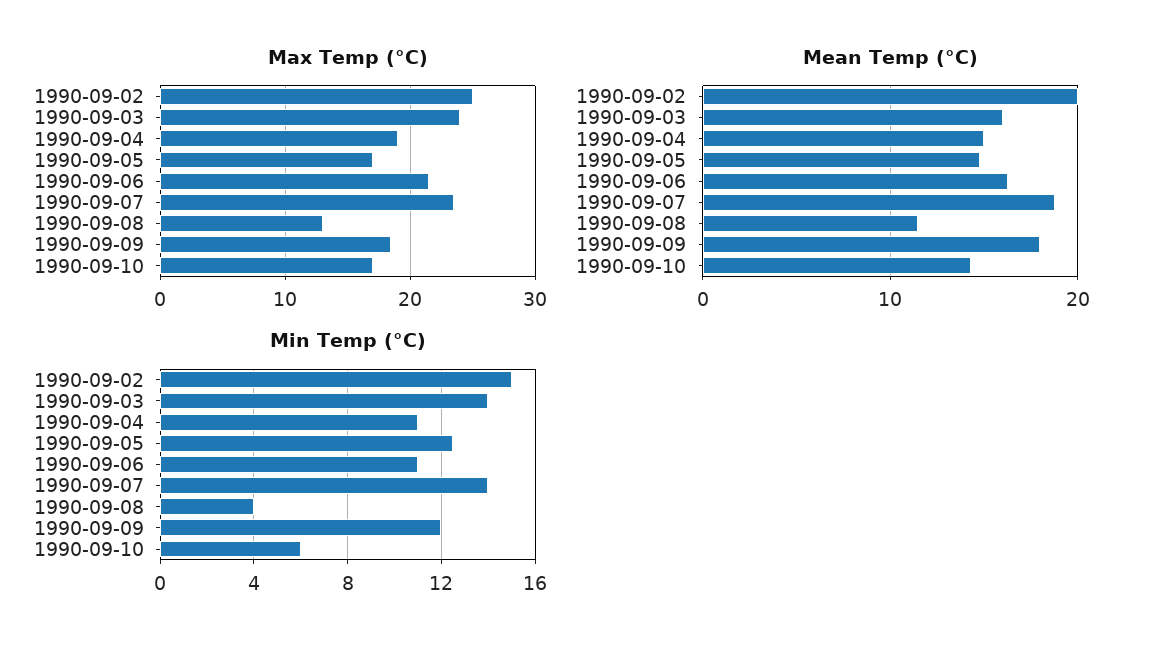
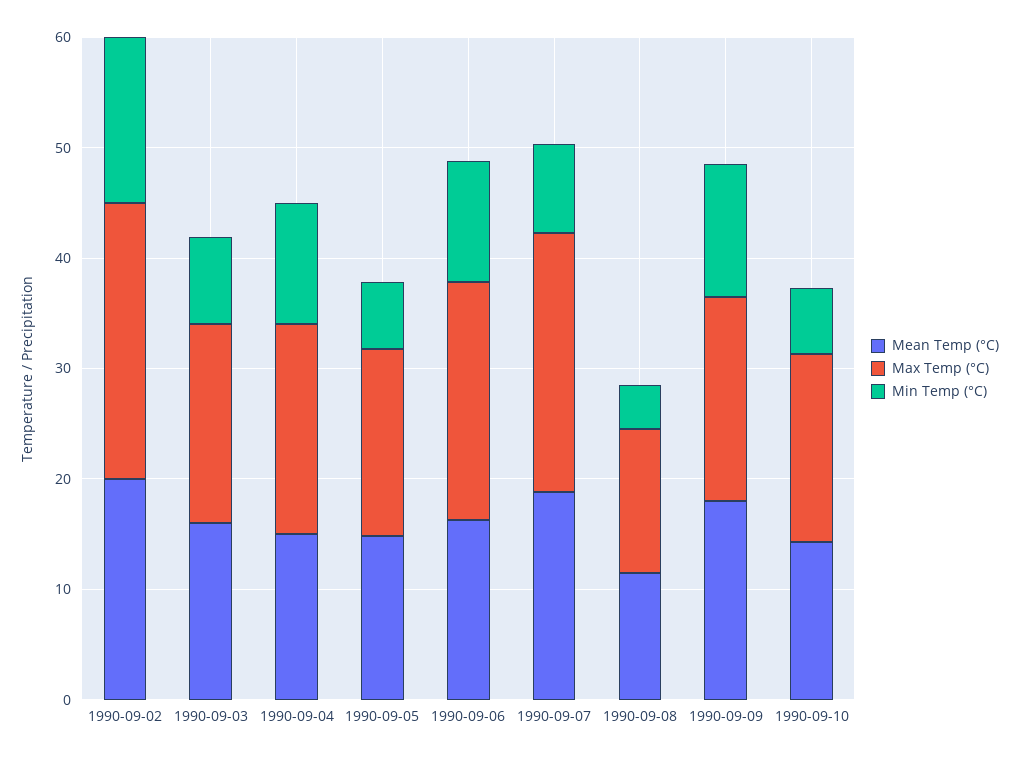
Max Temp (°C), 1990-09-03: 24 -> 18
Min Temp (°C), 1990-09-03: 14 -> 8
Min Temp (°C), 1990-09-05: 12.5 -> 6
Min Temp (°C), 1990-09-07: 14 -> 8

